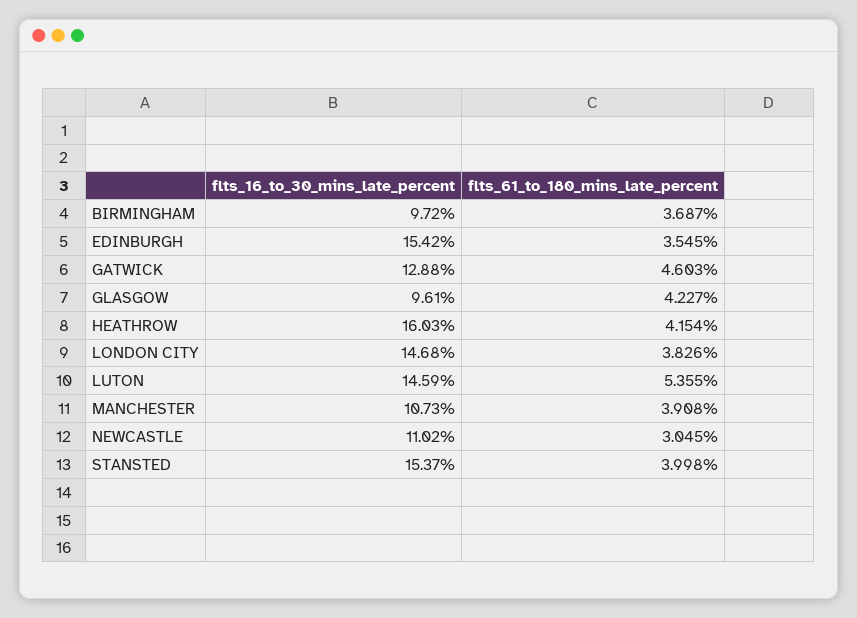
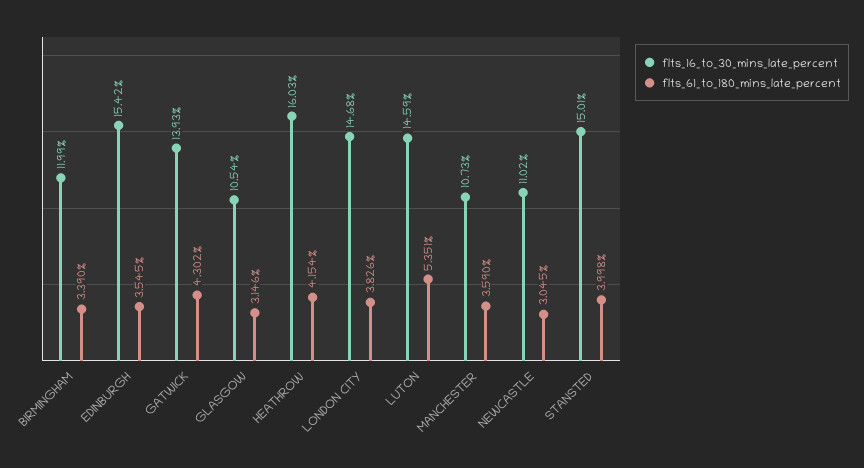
flts_16_to_30_mins_late_percent, BIRMINGHAM: 9.72 -> 11.99
flts_61_to_180_mins_late_percent, BIRMINGHAM: 3.687 -> 3.39
flts_16_to_30_mins_late_percent, GATWICK: 12.88 -> 13.93
flts_61_to_180_mins_late_percent, GATWICK: 4.603 -> 4.302
flts_16_to_30_mins_late_percent, GLASGOW: 9.61 -> 10.54
flts_61_to_180_mins_late_percent, GLASGOW: 4.227 -> 3.146
flts_61_to_180_mins_late_percent, LUTON: 5.355 -> 5.351
flts_61_to_180_mins_late_percent, MANCHESTER: 3.908 -> 3.59
flts_16_to_30_mins_late_percent, STANSTED: 15.37 -> 15.01

